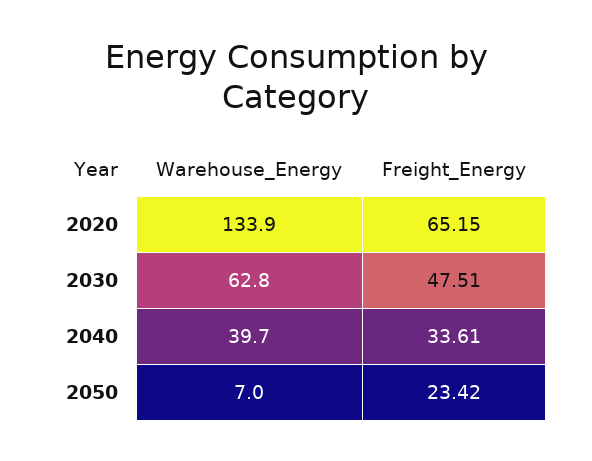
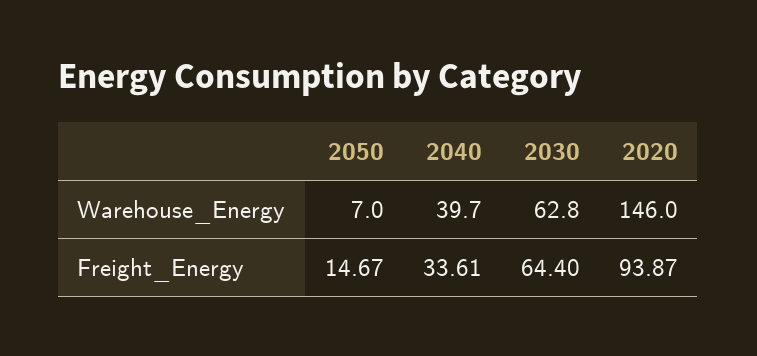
Warehouse_Energy, 2020: 133.9 -> 146
Freight_Energy, 2020: 65.15 -> 93.87
Freight_Energy, 2030: 47.51 -> 64.4
Freight_Energy, 2050: 23.42 -> 14.67

